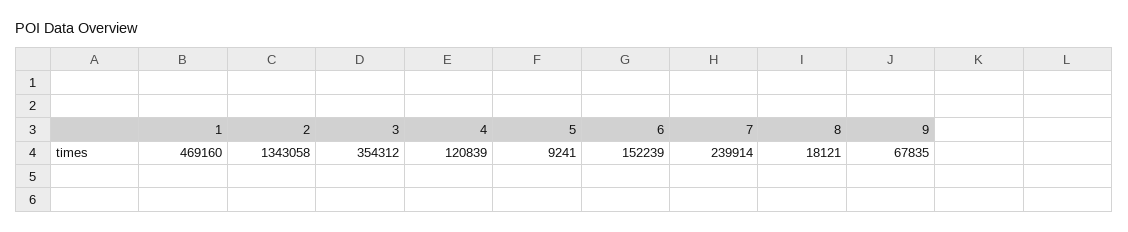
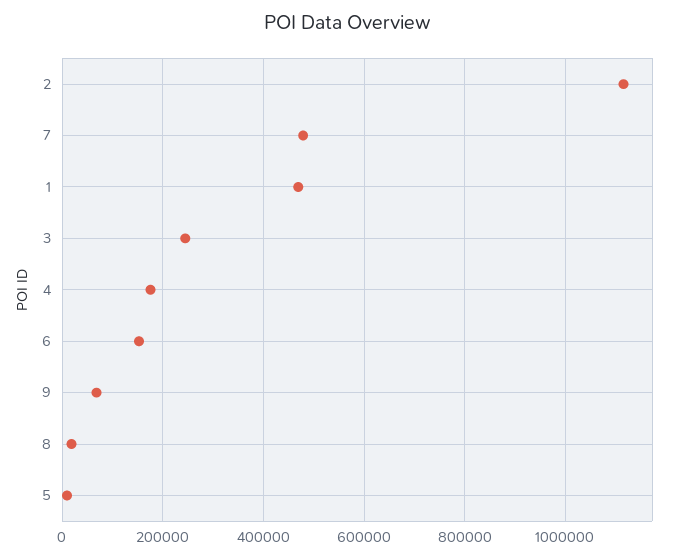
2: 1343058 -> 1120000
3: 354312 -> 240000
4: 120839 -> 180000
7: 239914 -> 480000

